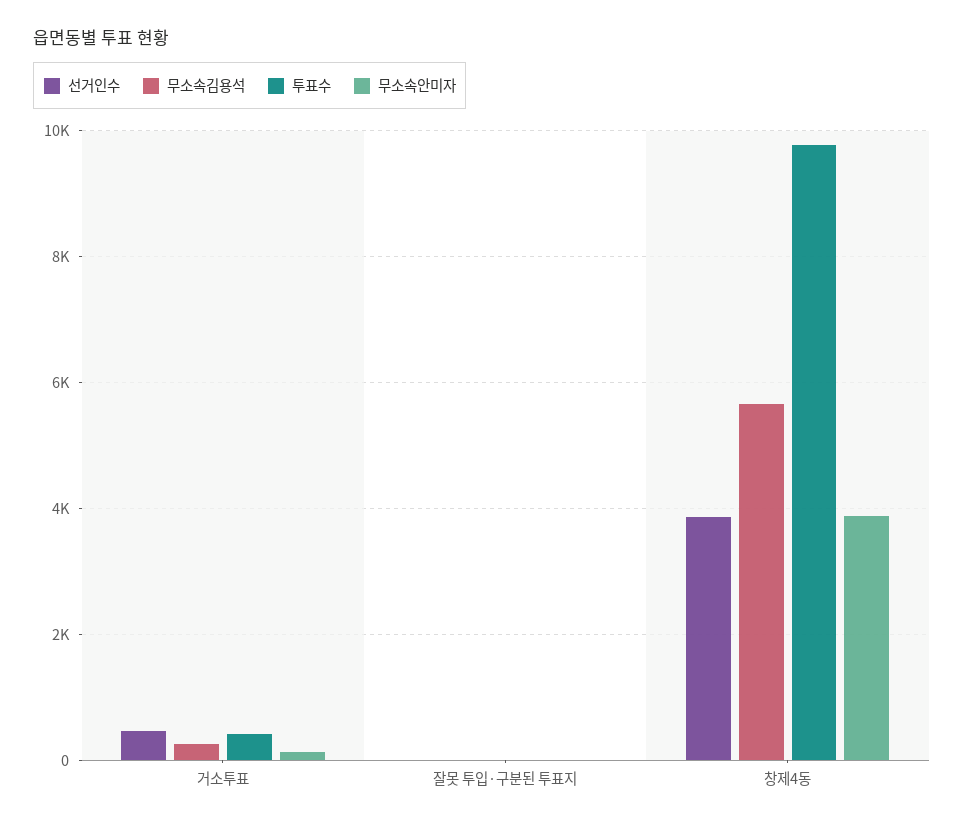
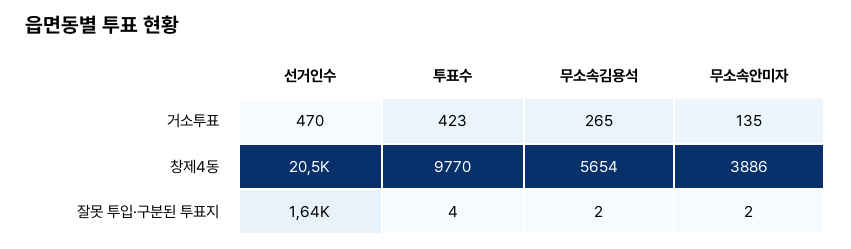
선거인수, 잘못 투입·구분된 투표지: 0 -> 1640
선거인수, 창제4동: 3800 -> 20500

